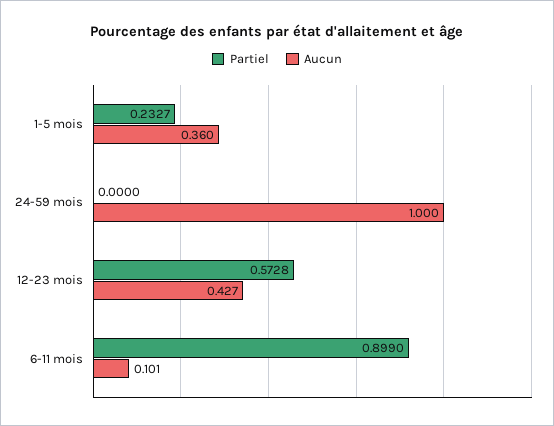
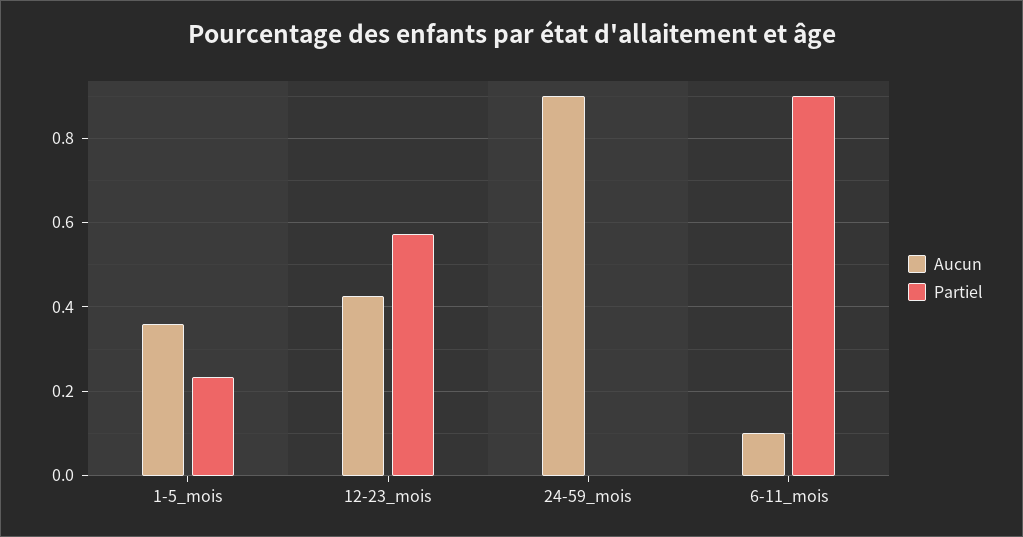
Aucun, 24-59 mois: 1 -> 0.9

